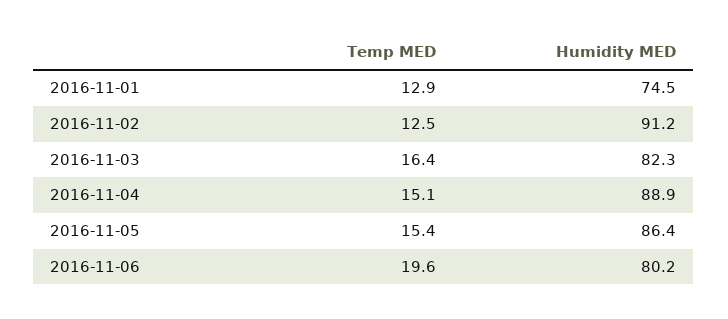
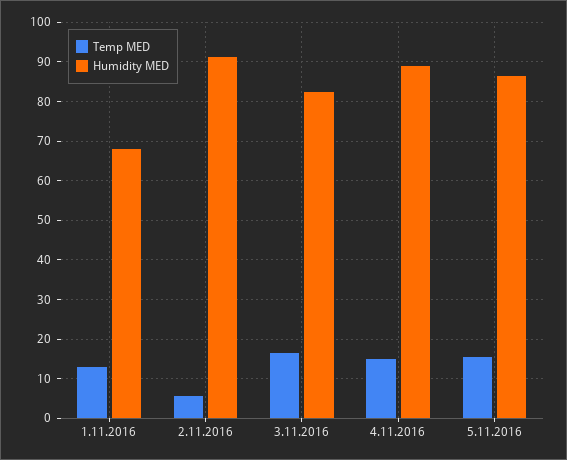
Humidity MED, 2016-11-01: 74.5 -> 68
Temp MED, 2016-11-02: 12.5 -> 6
Temp MED, 2016-11-06: 19.6 -> none
Humidity MED, 2016-11-06: 80.2 -> none

